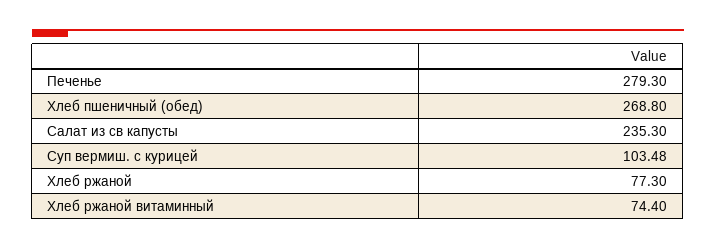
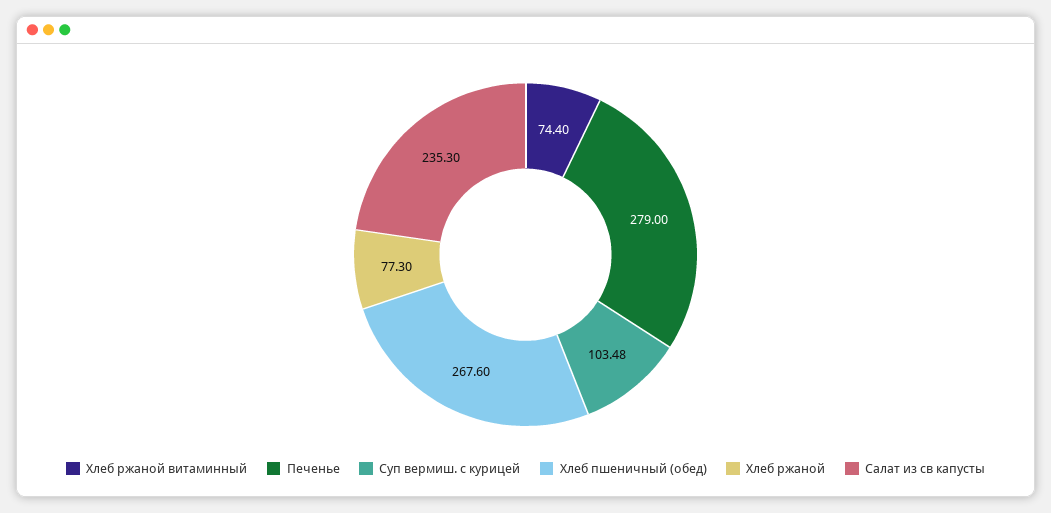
Печенье: 279.3 -> 279
Хлеб пшеничный (обед): 268.8 -> 267.6

